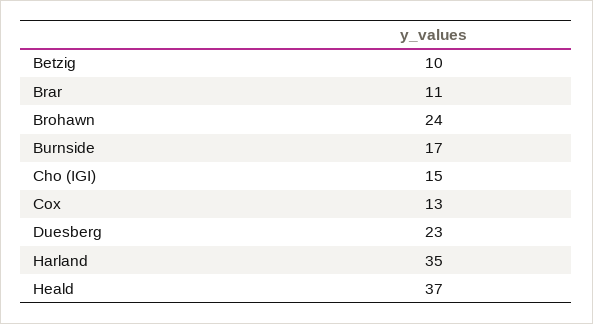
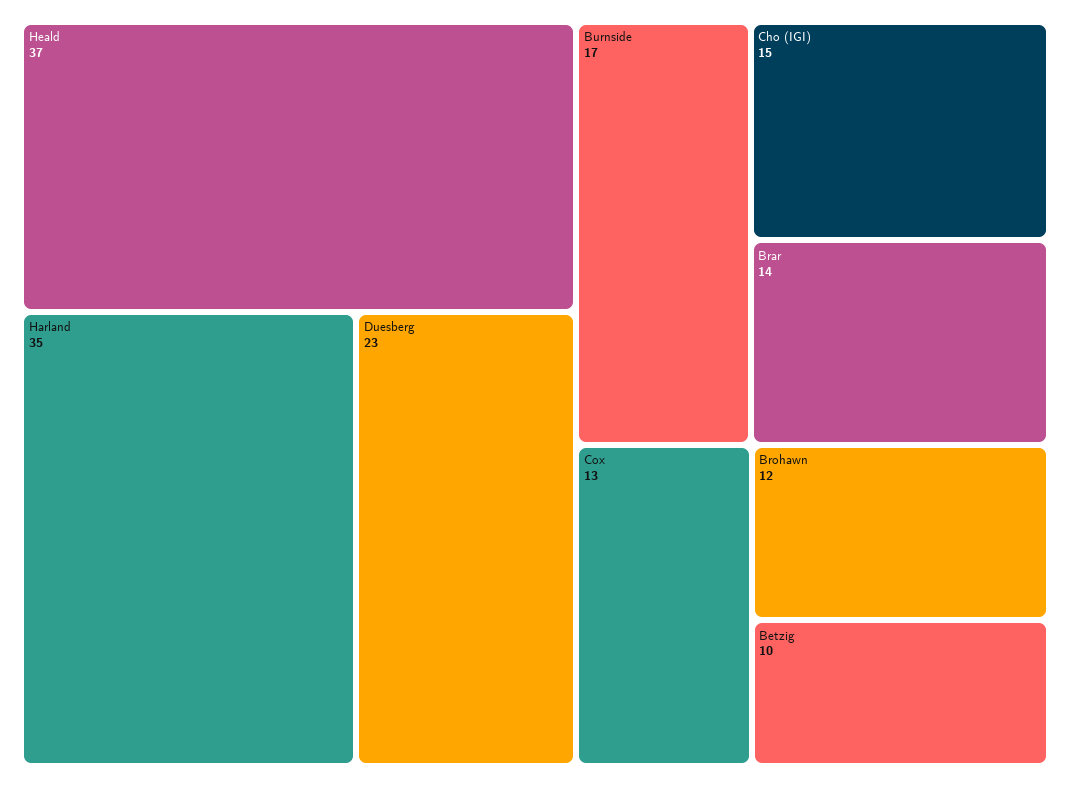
Brar: 11 -> 14
Brohawn: 24 -> 12

